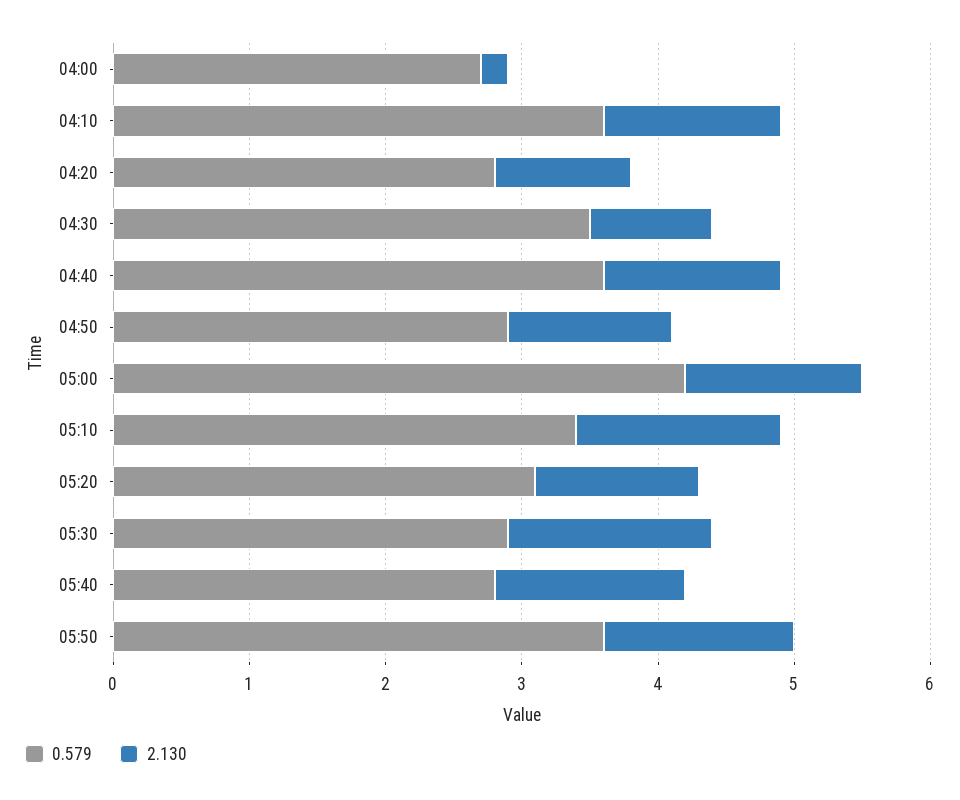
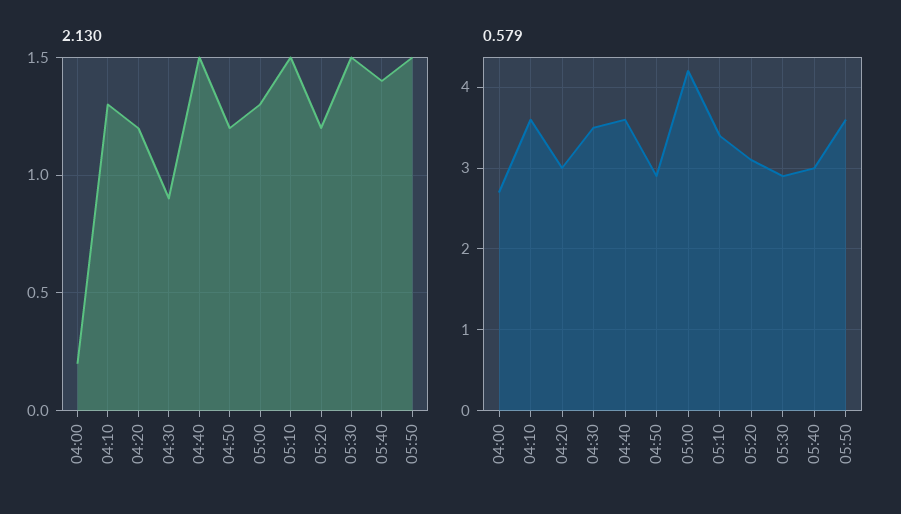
0.579, 04:20: 2.8 -> 3
2.130, 04:20: 1 -> 1.2
2.130, 04:40: 1.3 -> 1.5
0.579, 05:40: 2.8 -> 3
2.130, 05:50: 1.4 -> 1.5

